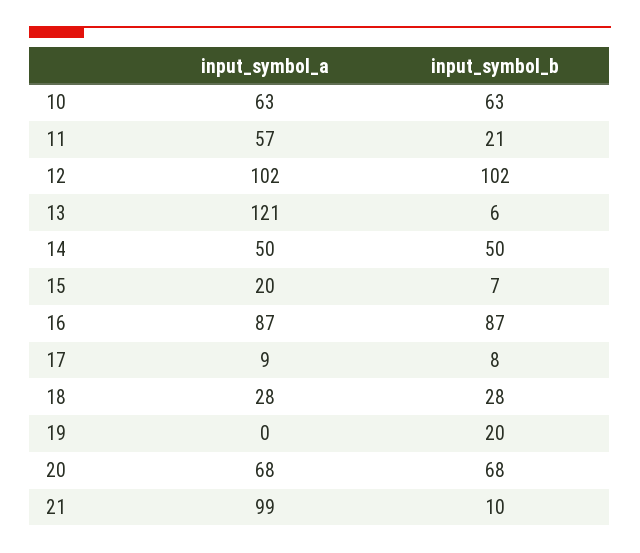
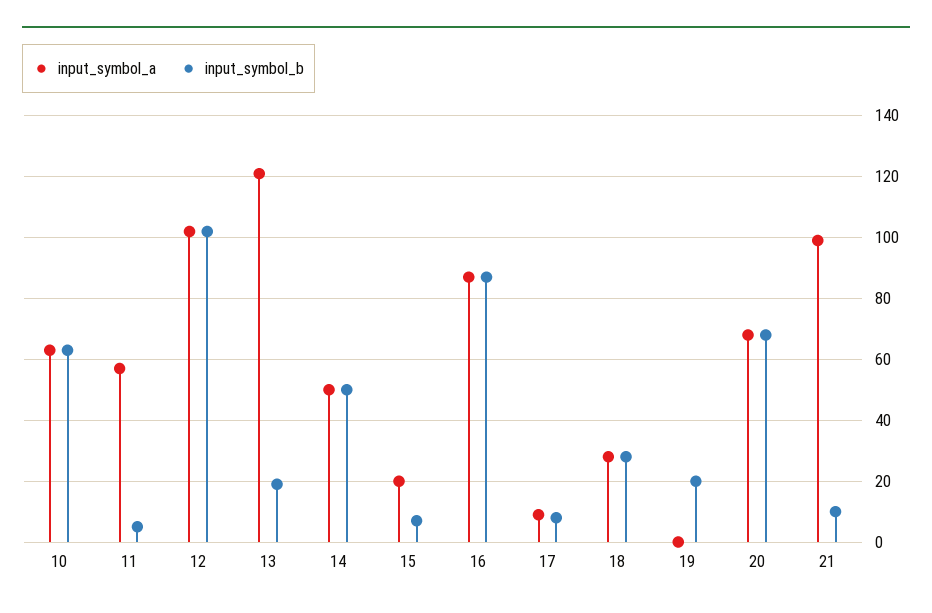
input_symbol_b, 11: 21 -> 5
input_symbol_b, 13: 6 -> 20

